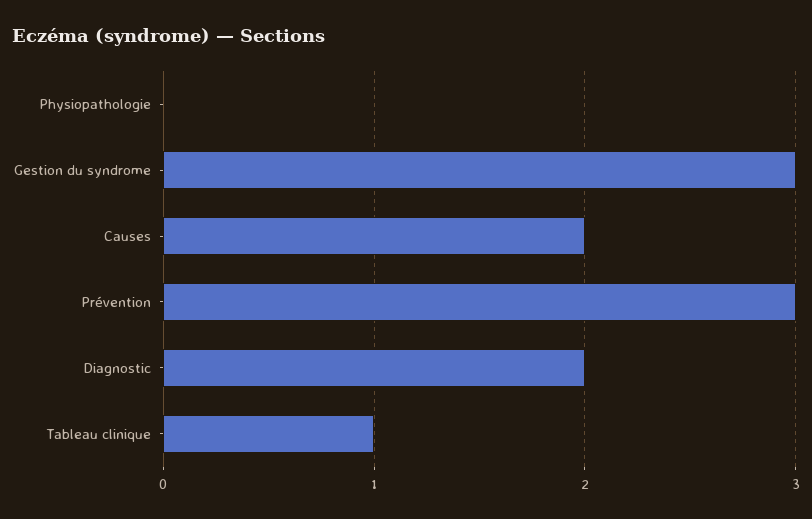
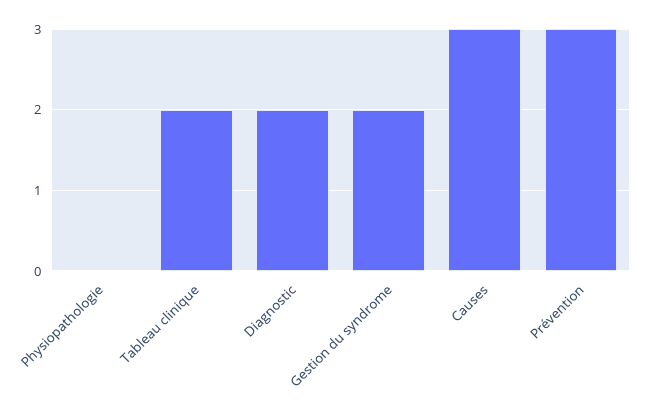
Gestion du syndrome: 3 -> 2
Causes: 2 -> 3
Tableau clinique: 1 -> 2

